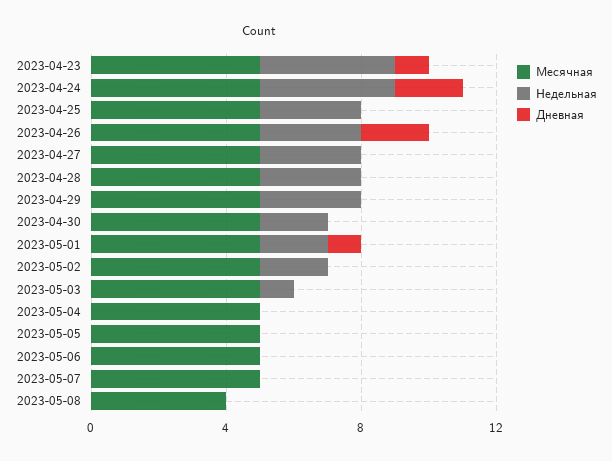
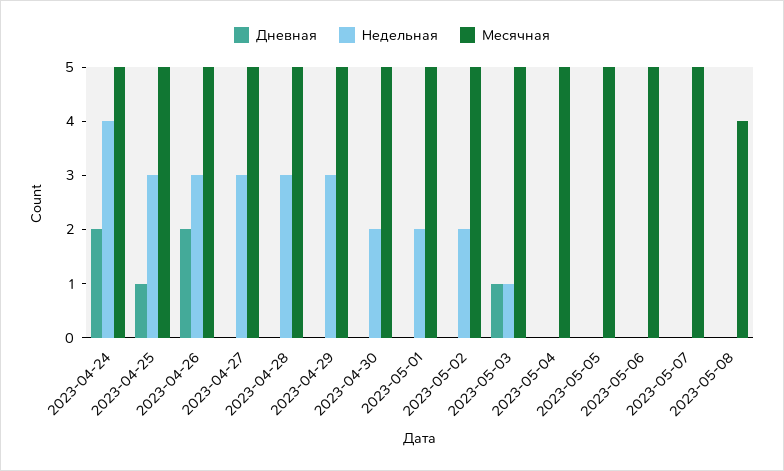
Месячная, 2023-04-23: 5 -> none
Недельная, 2023-04-23: 4 -> none
Дневная, 2023-04-23: 1 -> none
Дневная, 2023-04-25: 0 -> 1
Дневная, 2023-05-01: 1 -> 0
Дневная, 2023-05-03: 0 -> 1

